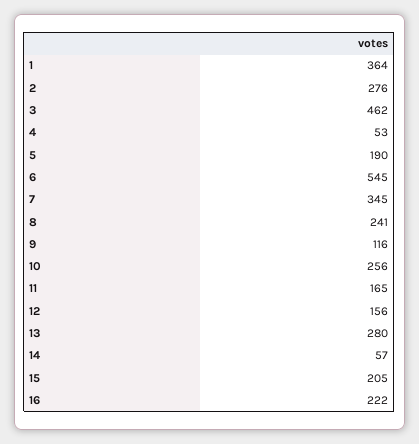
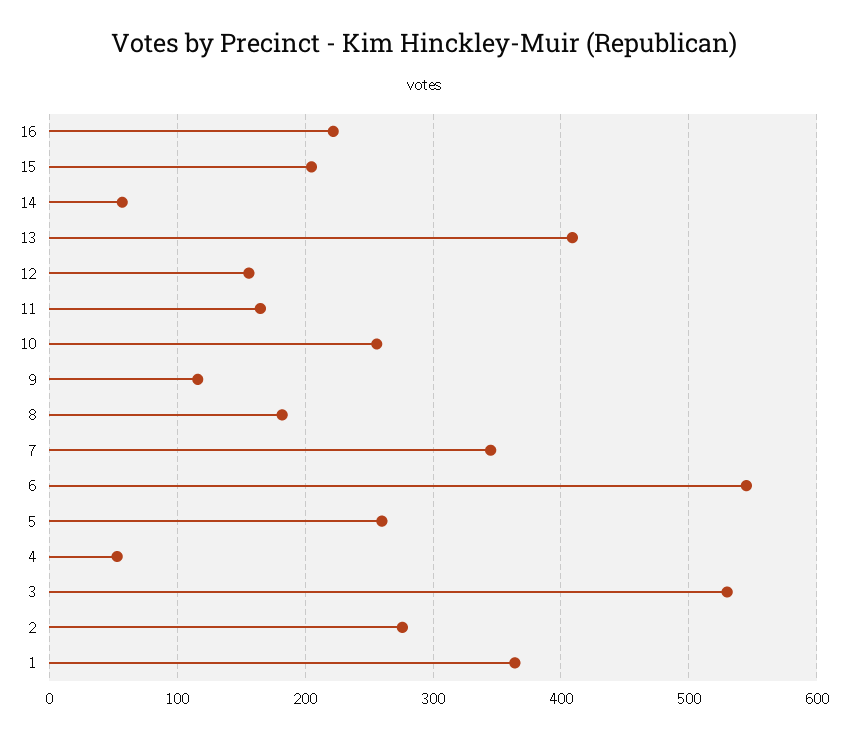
3: 462 -> 530
5: 190 -> 260
8: 241 -> 180
13: 280 -> 410

